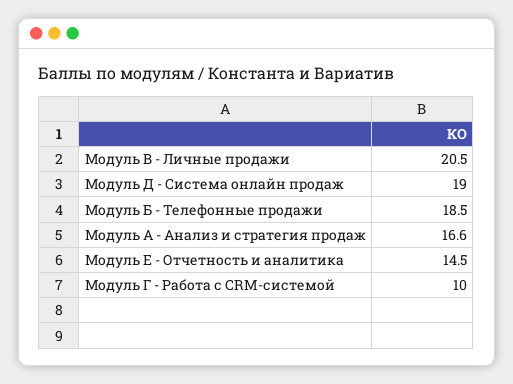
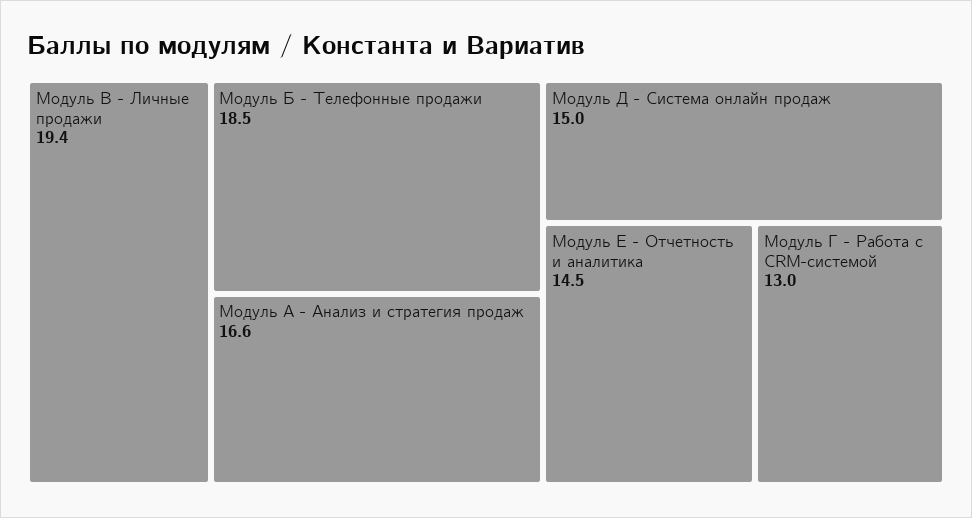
Модуль В - Личные продажи: 20.5 -> 19.4
Модуль Д - Система онлайн продаж: 19 -> 15
Модуль Г - Работа с CRM-системой: 10 -> 13

